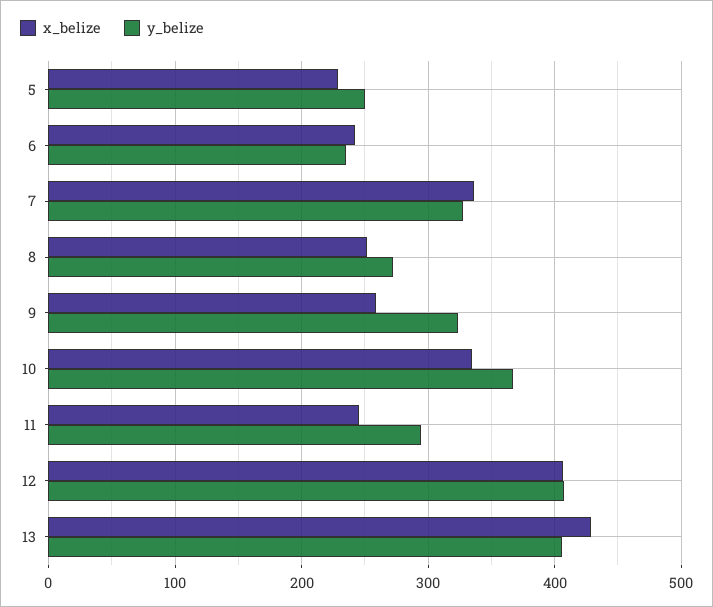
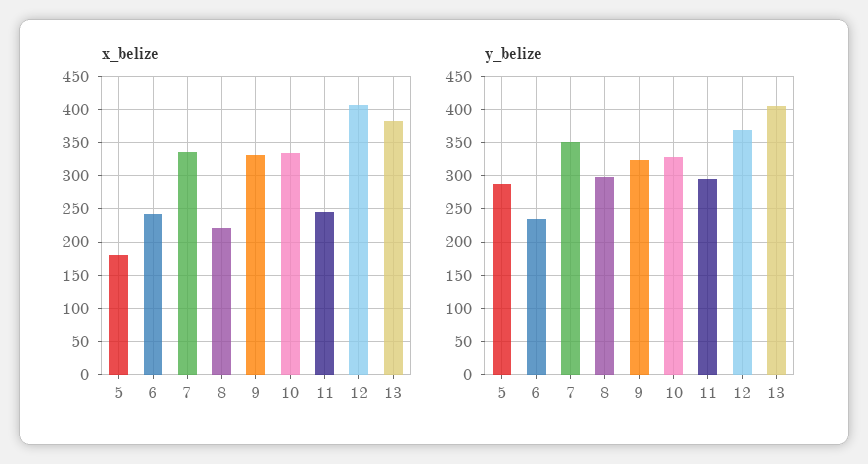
x_belize, 5: 230 -> 180
y_belize, 5: 250 -> 290
y_belize, 7: 330 -> 350
x_belize, 8: 250 -> 220
y_belize, 8: 270 -> 300
x_belize, 9: 260 -> 330
y_belize, 10: 370 -> 330
y_belize, 12: 410 -> 370
x_belize, 13: 430 -> 380

